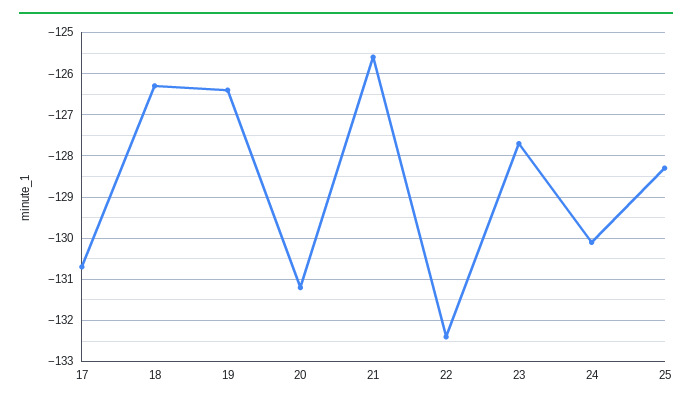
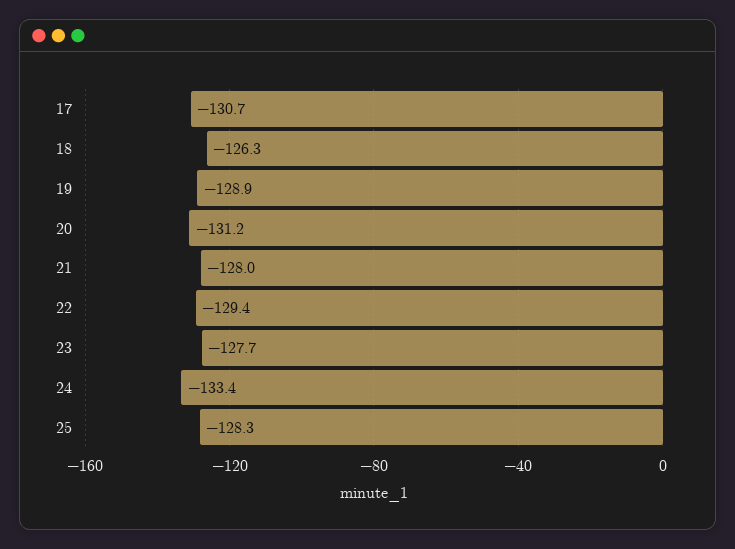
19: -126.5 -> -128.9
21: -125.5 -> -128
22: -132.5 -> -129.4
24: -130 -> -133.4

